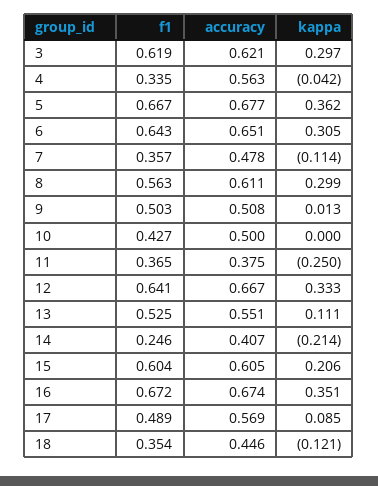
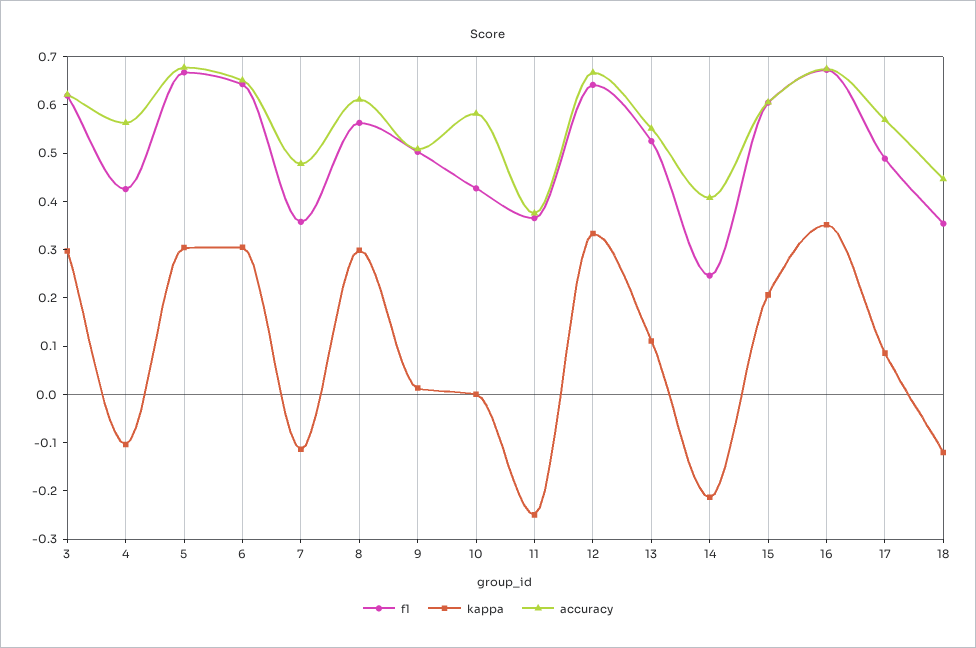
f1, 4: 0.335 -> 0.42
kappa, 4: -0.042 -> -0.1
kappa, 5: 0.362 -> 0.3
accuracy, 10: 0.5 -> 0.58

